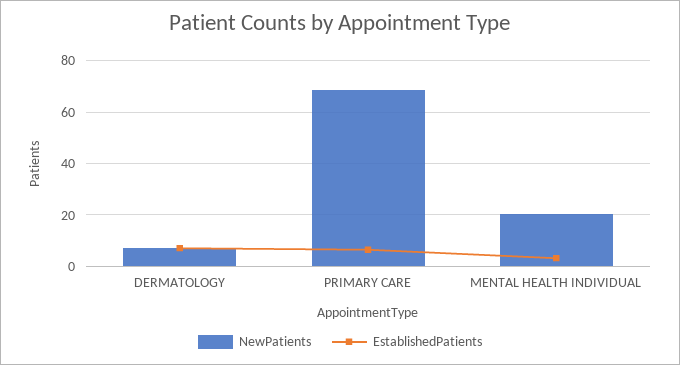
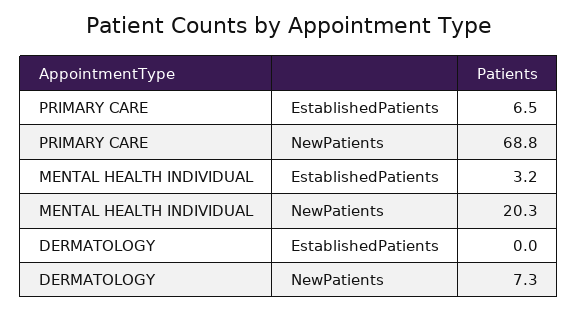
EstablishedPatients, DERMATOLOGY: 7.5 -> 0

